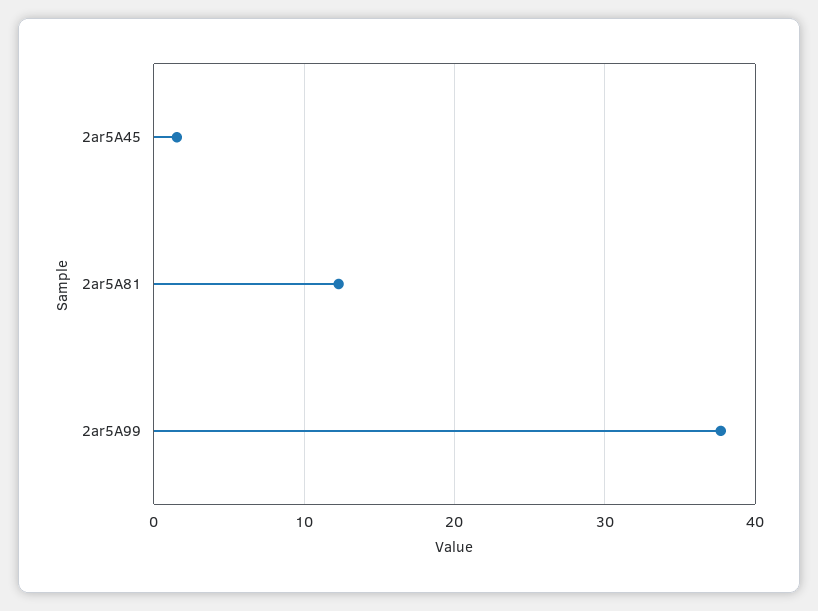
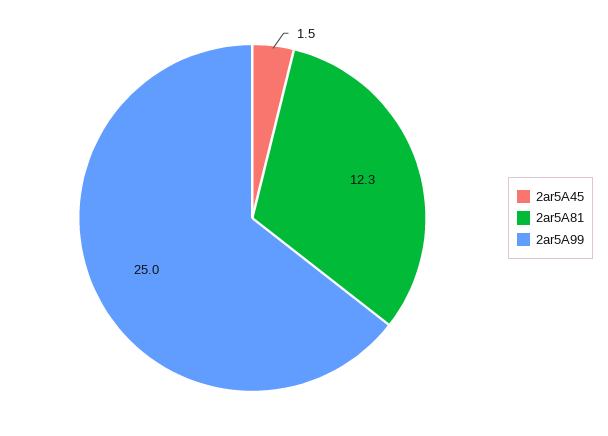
2ar5A99: 38 -> 25

